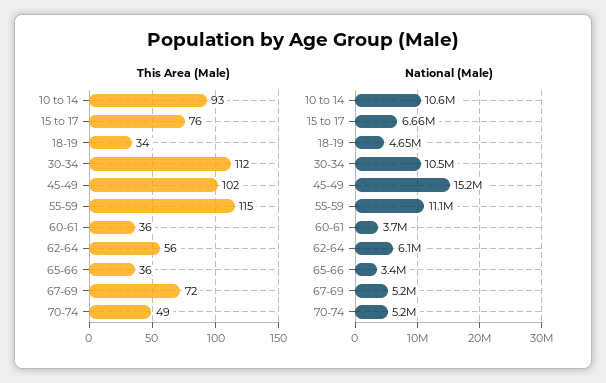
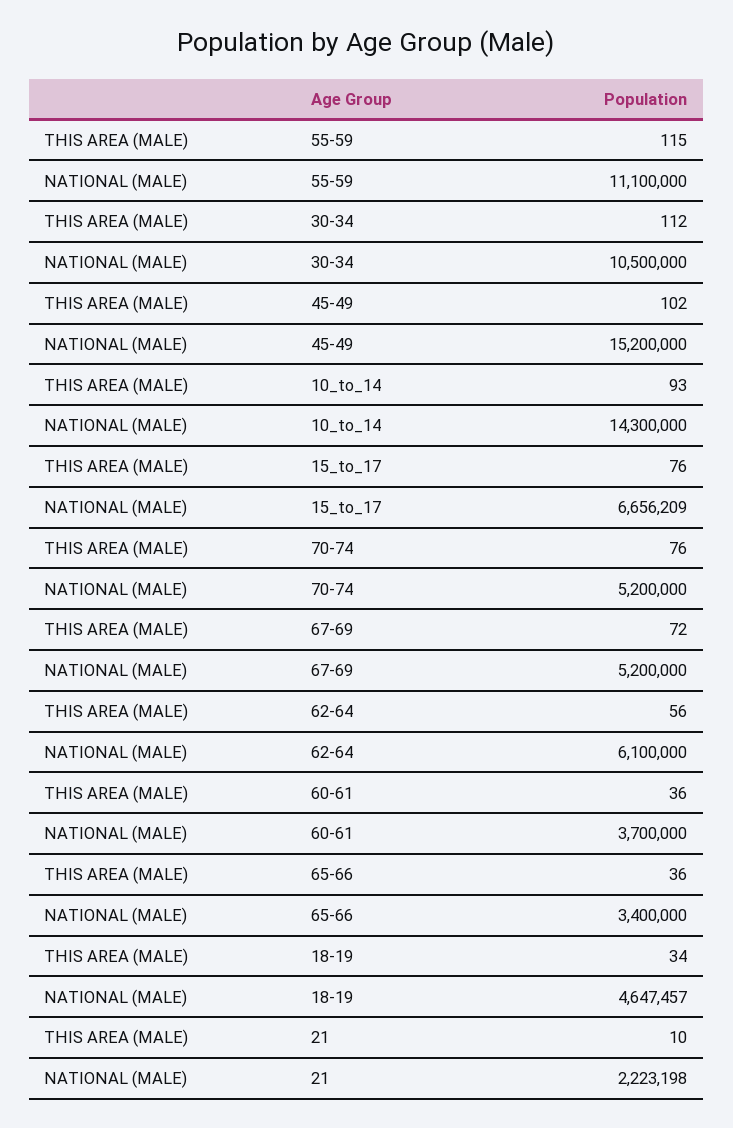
This Area (Male), 70-74: 49 -> 76
National (Male), 10 to 14: 10600000 -> 14300000
This Area (Male), 21: none -> 10
National (Male), 21: none -> 2223198

